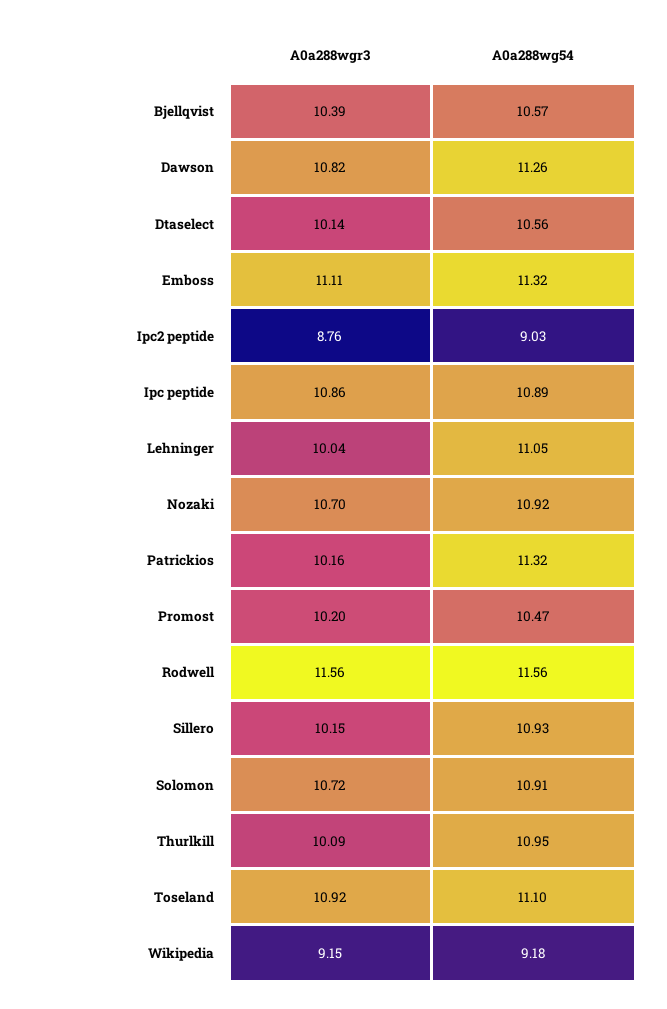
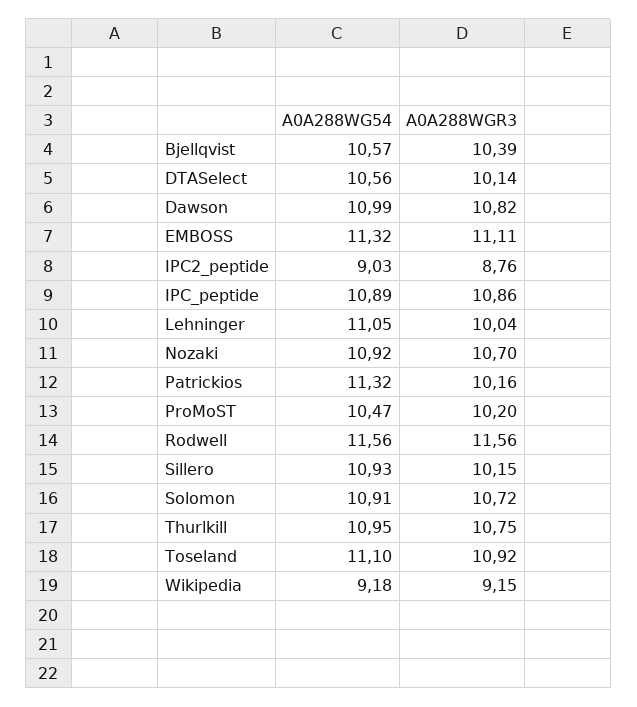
A0a288wg54, Dawson: 11.26 -> 10.99
A0a288wgr3, Thurlkill: 10.09 -> 10.75

